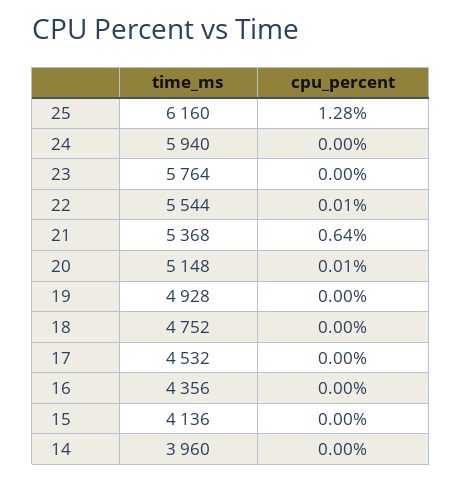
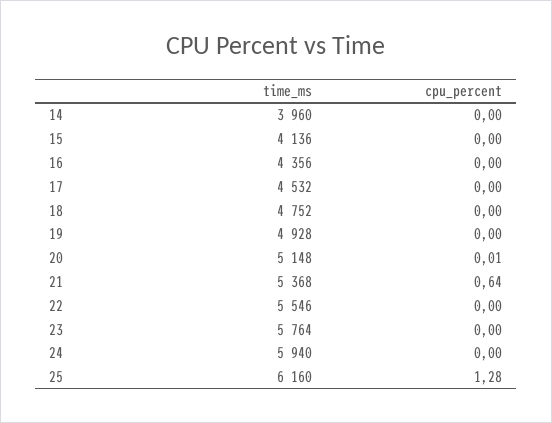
time_ms, 22: 5544 -> 5546
cpu_percent, 22: 0.01 -> 0

